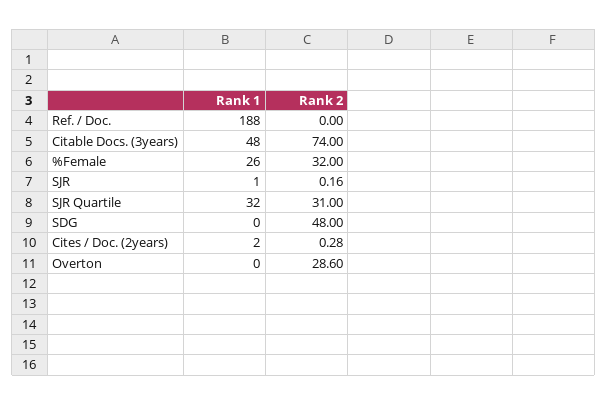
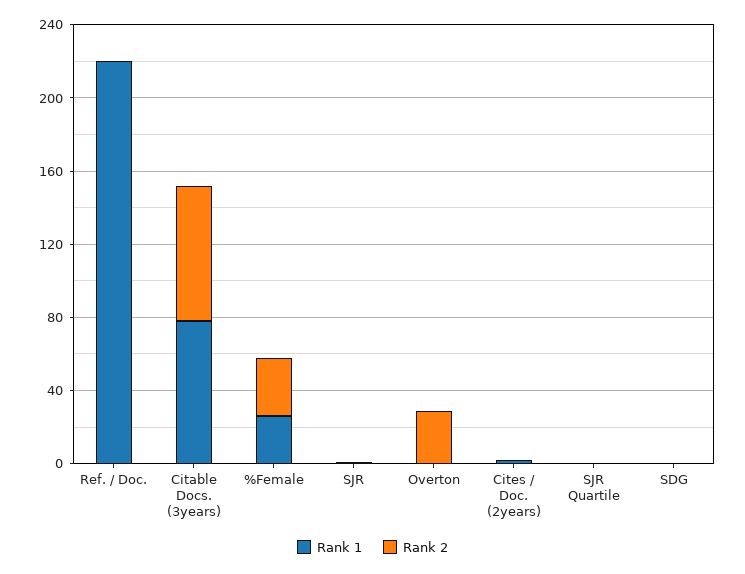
Rank 1, Ref. / Doc.: 188 -> 220
Rank 1, Citable Docs. (3years): 48 -> 80
Rank 1, SJR Quartile: 32 -> 0
Rank 2, SJR Quartile: 31 -> 0
Rank 2, SDG: 48 -> 0

